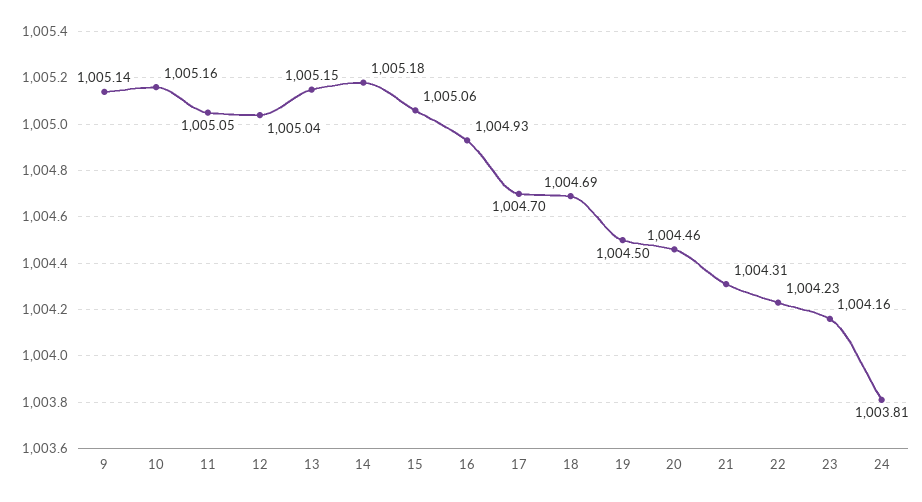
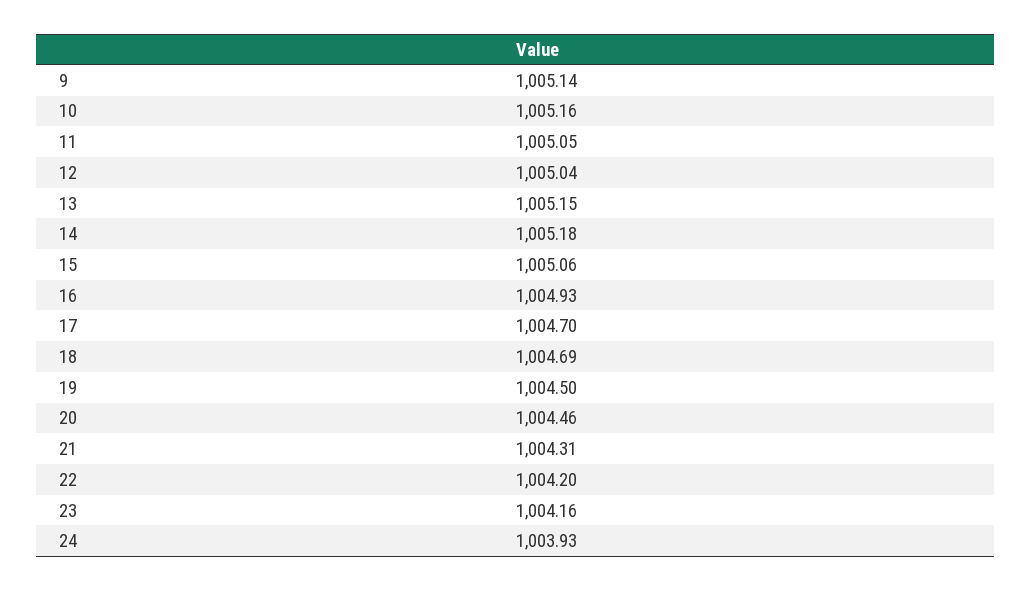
22: 1004.23 -> 1004.2
24: 1003.81 -> 1003.93

